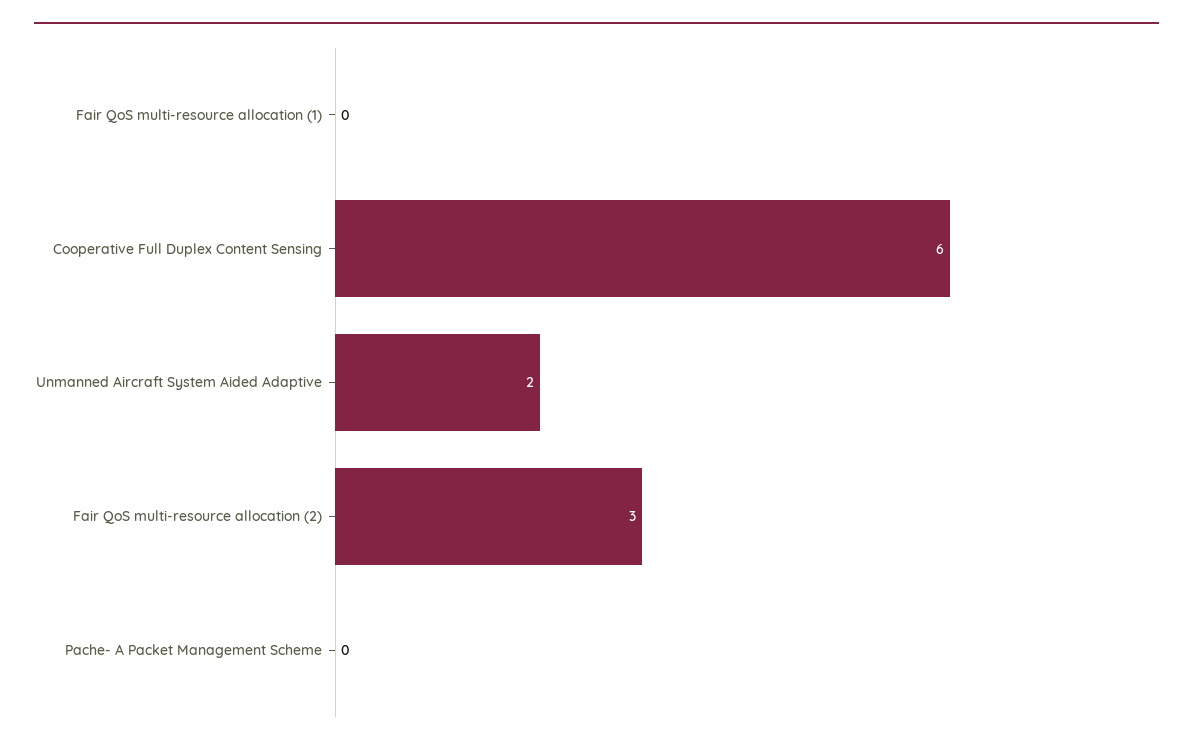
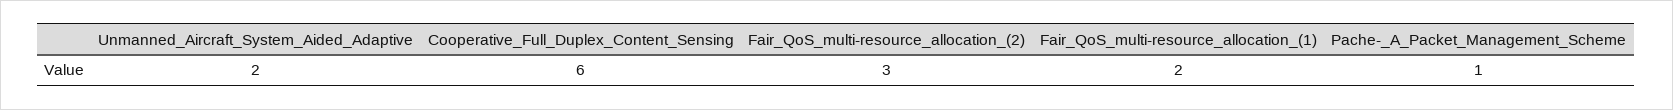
Fair QoS multi-resource allocation (1): 0 -> 2
Pache- A Packet Management Scheme: 0 -> 1

